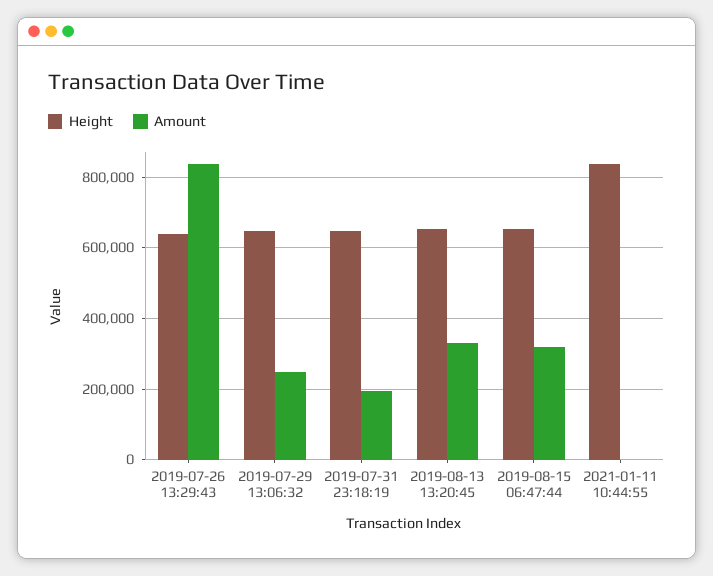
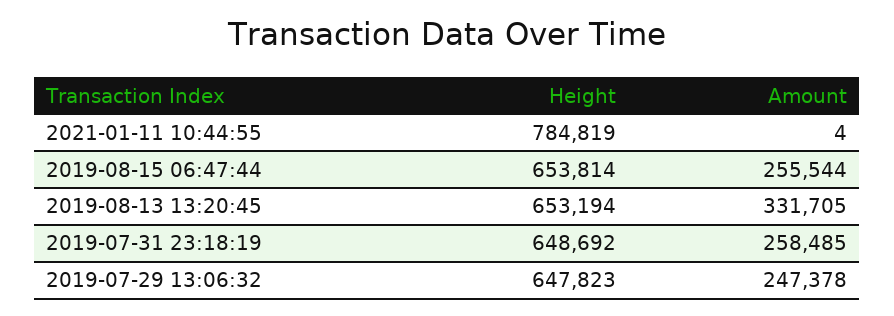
Height, 2019-07-26 13:29:43: 640000 -> none
Amount, 2019-07-26 13:29:43: 840000 -> none
Amount, 2019-07-31 23:18:19: 200000 -> 258485
Amount, 2019-08-15 06:47:44: 320000 -> 255544
Height, 2021-01-11 10:44:55: 840000 -> 784819

